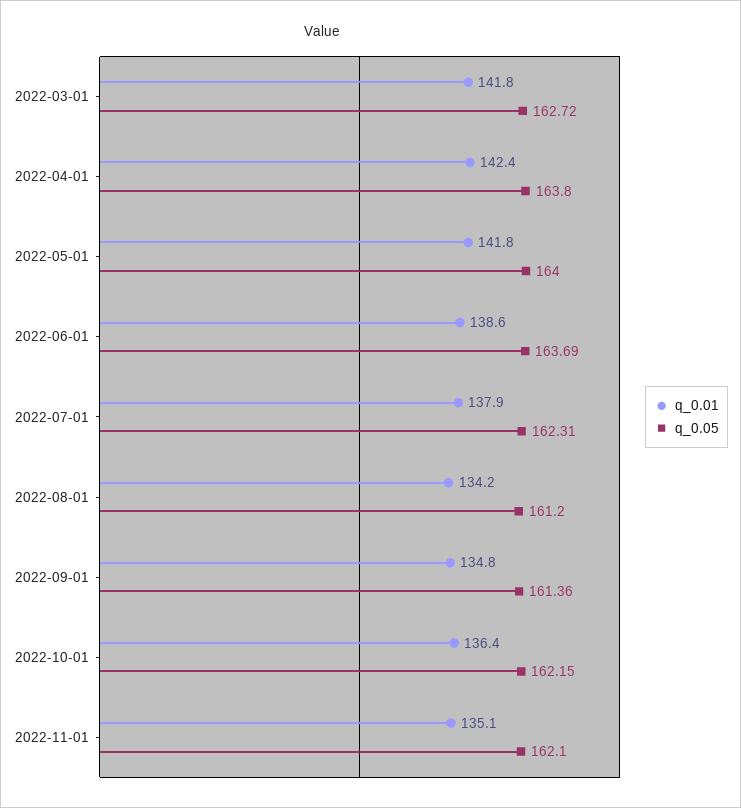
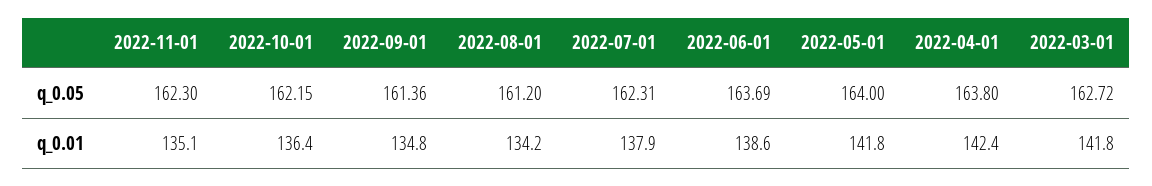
q_0.05, 2022-11-01: 162.1 -> 162.3

